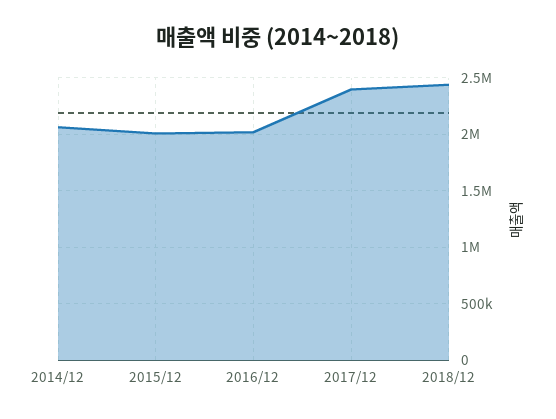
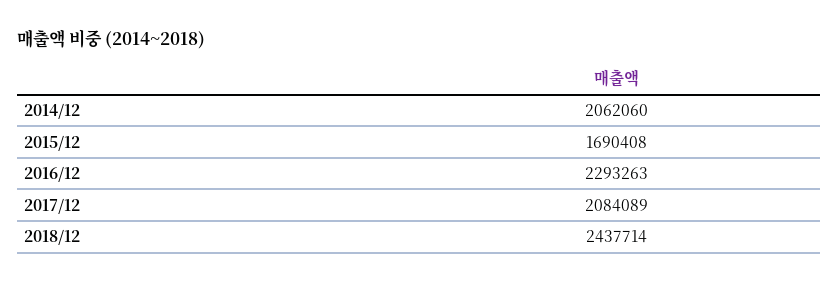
2015/12: 2000000 -> 1690408
2016/12: 2000000 -> 2293263
2017/12: 2400000 -> 2084089

